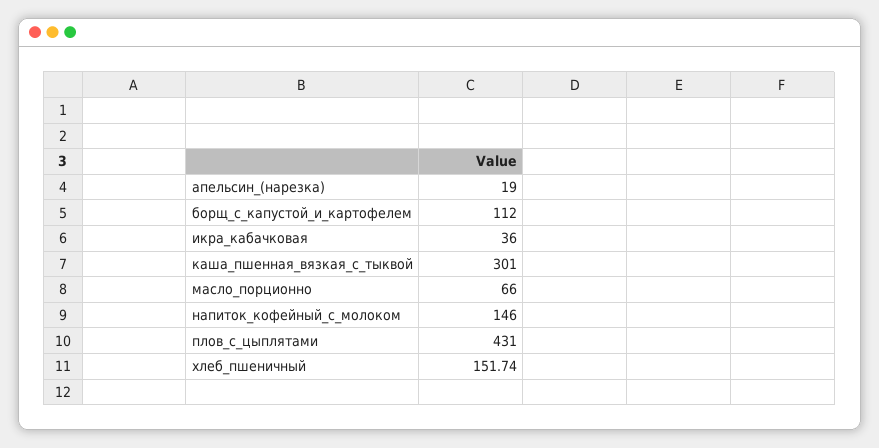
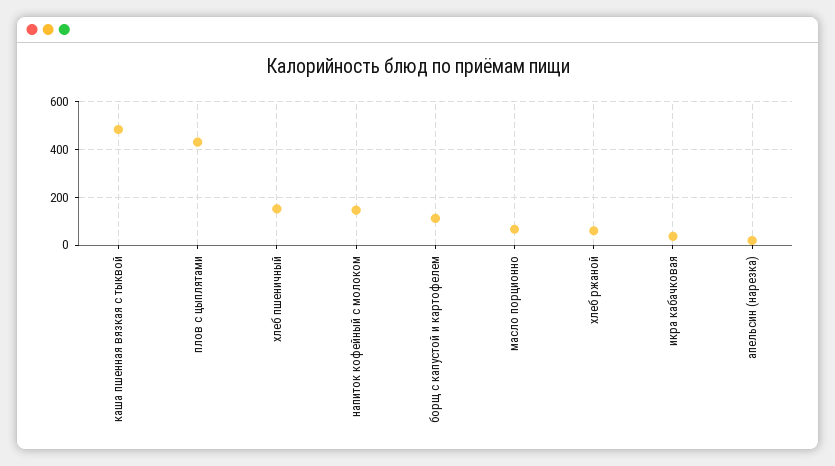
каша_пшенная_вязкая_с_тыквой: 301 -> 500
хлеб ржаной: none -> 50

